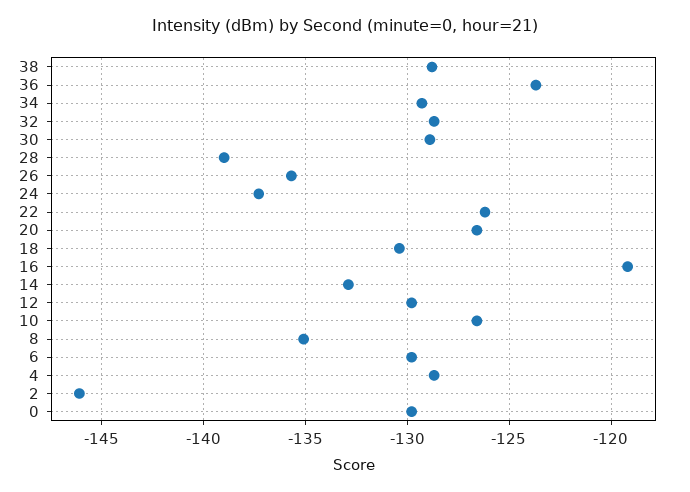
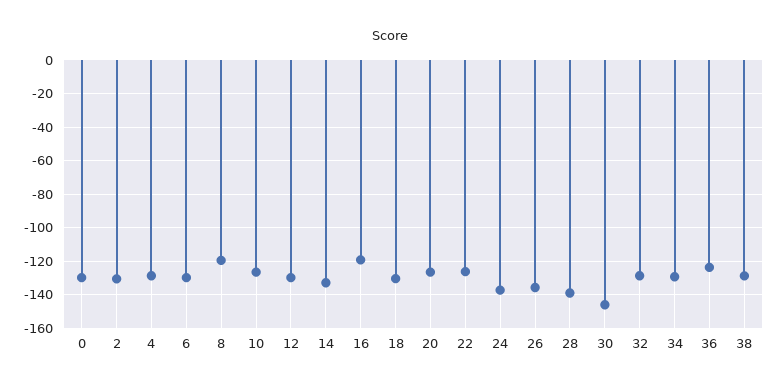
30: -129 -> -145
8: -135 -> -120
2: -146 -> -130

